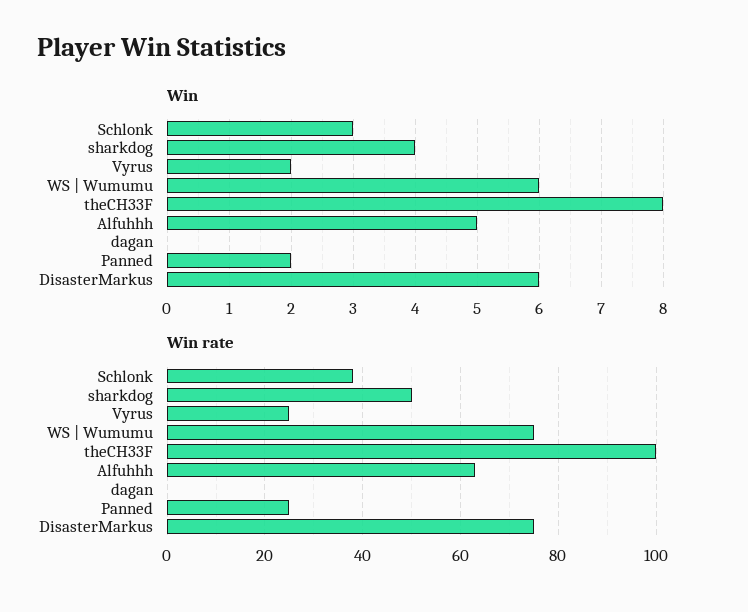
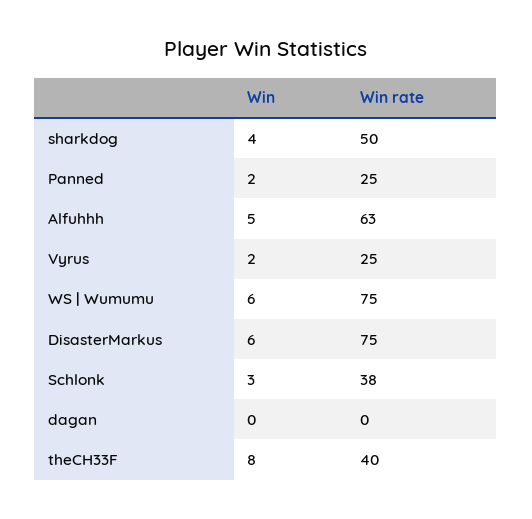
Win rate, theCH33F: 100 -> 40

